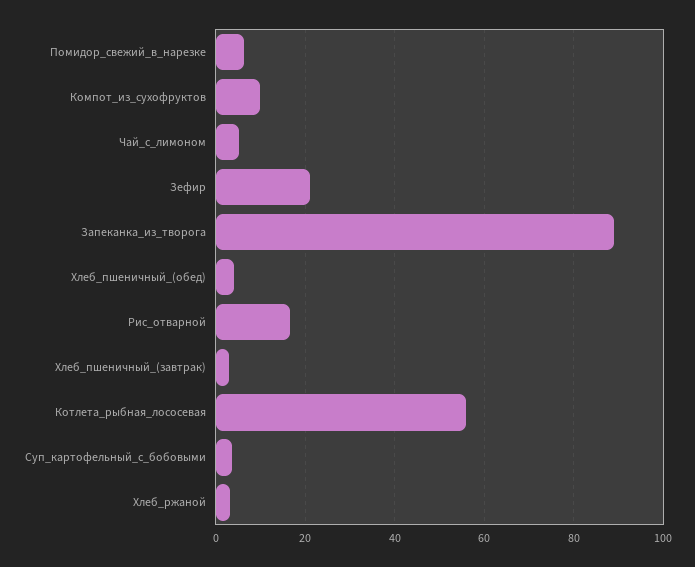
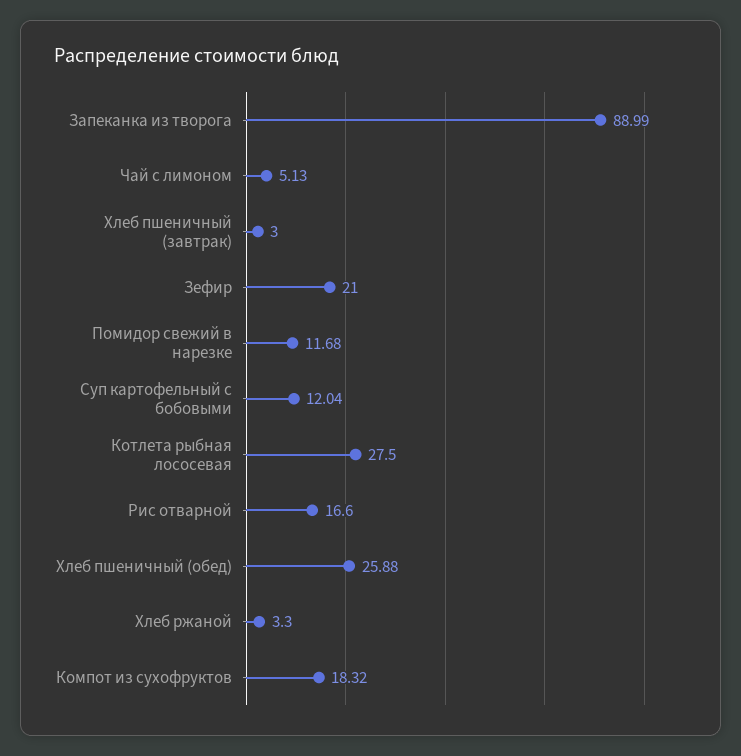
Помидор_свежий_в_нарезке: 6 -> 11.68
Компот_из_сухофруктов: 10 -> 18.32
Хлеб_пшеничный_(обед): 4 -> 25.88
Котлета_рыбная_лососевая: 56 -> 27.5
Суп_картофельный_с_бобовыми: 4 -> 12.04

